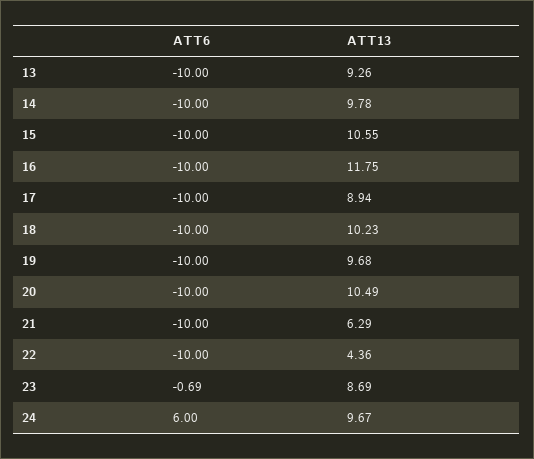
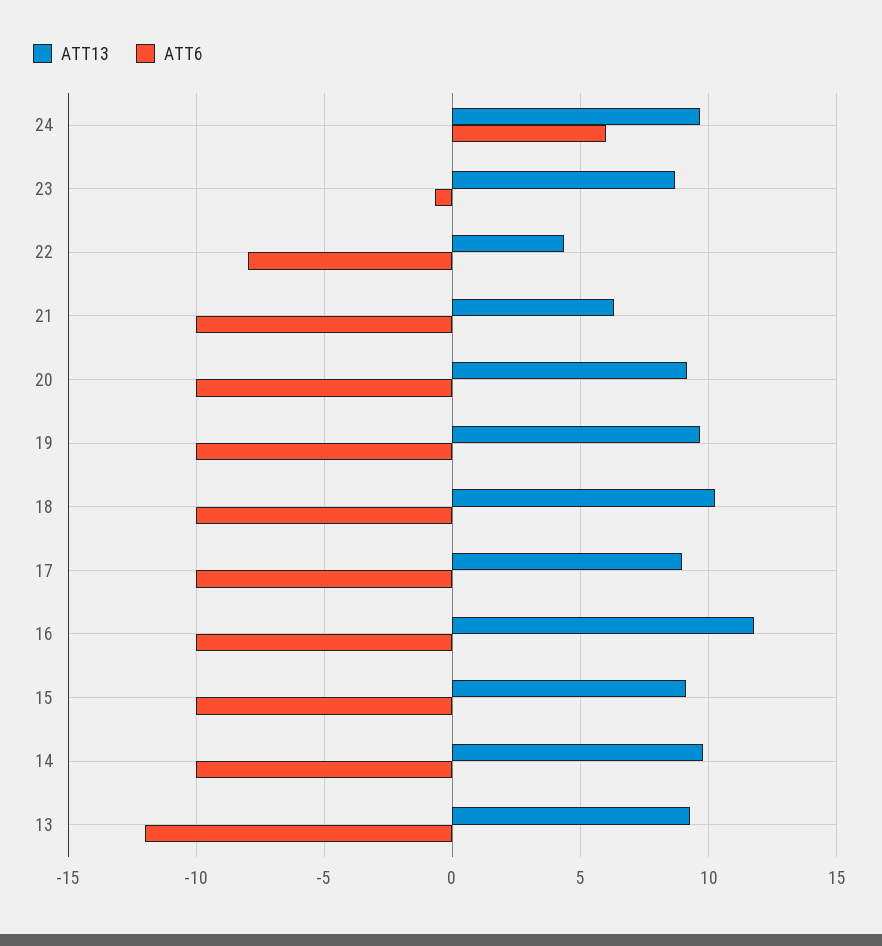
ATT6, 13: -10 -> -12
ATT13, 15: 10.55 -> 9
ATT13, 20: 10.49 -> 9
ATT6, 22: -10 -> -8

